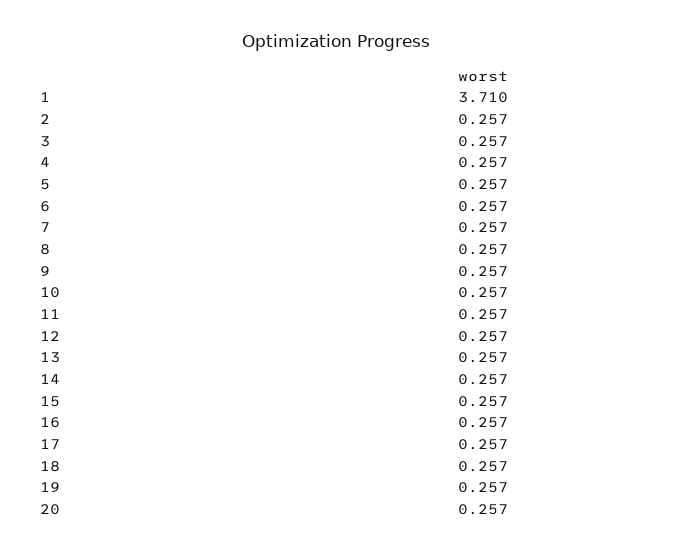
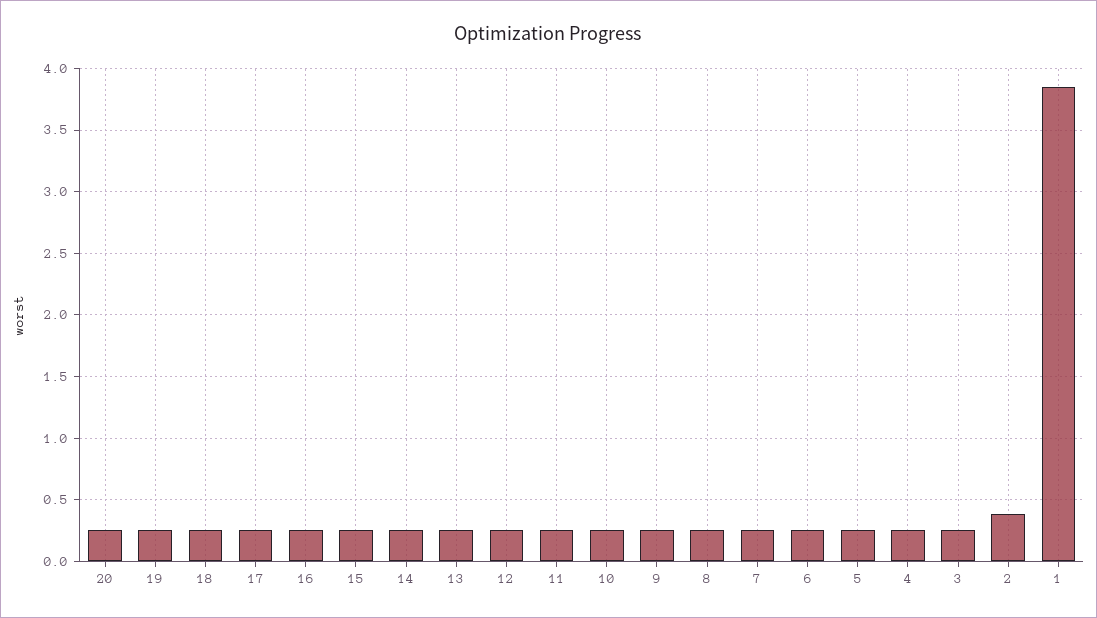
1: 3.71 -> 3.85
2: 0.257 -> 0.4

